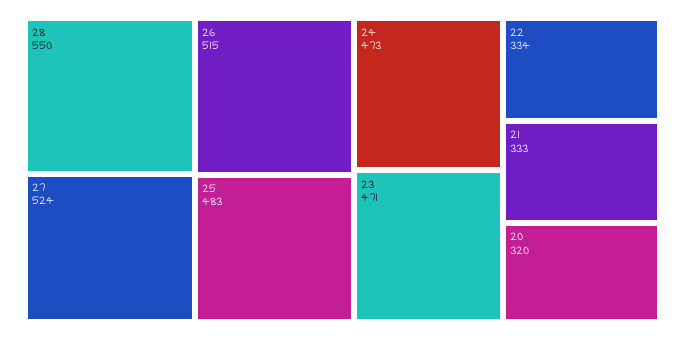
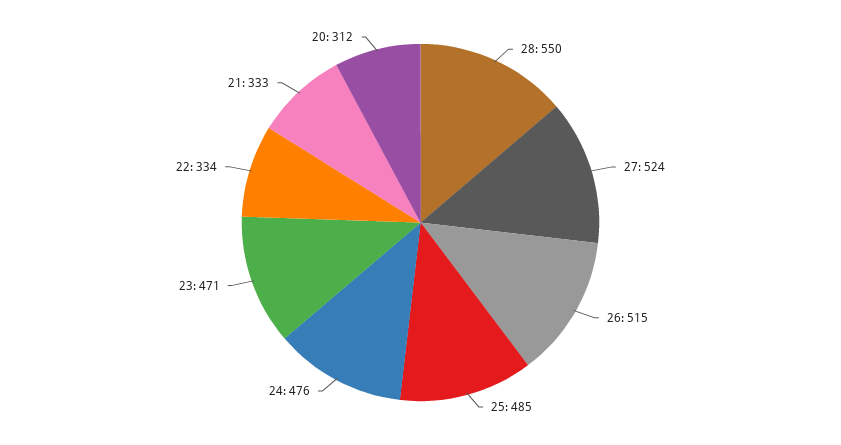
25: 483 -> 485
24: 473 -> 476
20: 320 -> 312

